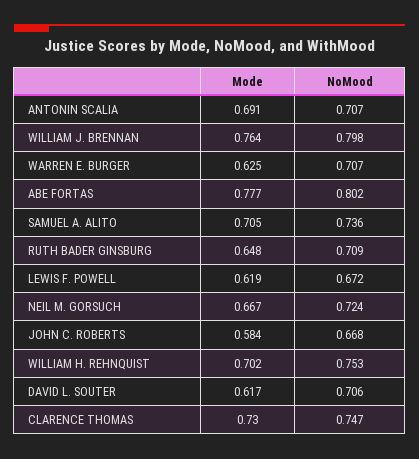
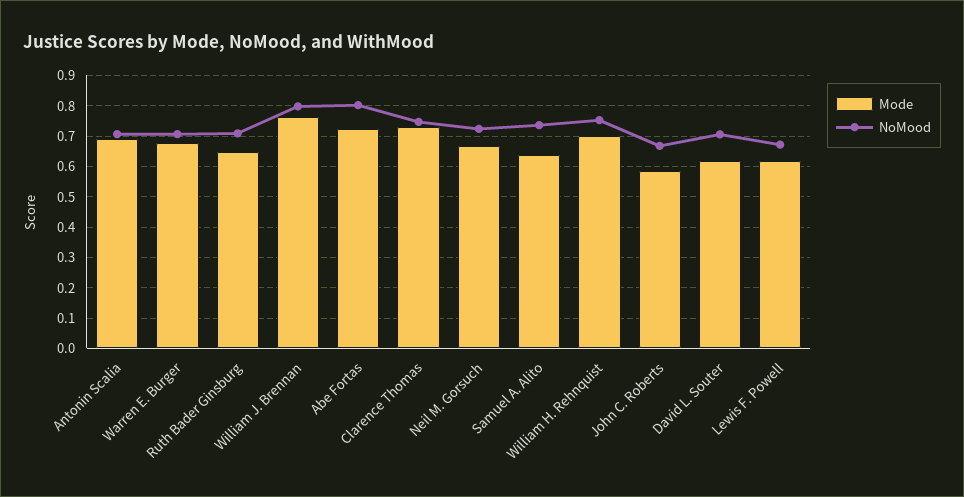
Mode, WARREN E. BURGER: 0.625 -> 0.68
Mode, ABE FORTAS: 0.777 -> 0.72
Mode, SAMUEL A. ALITO: 0.705 -> 0.64

